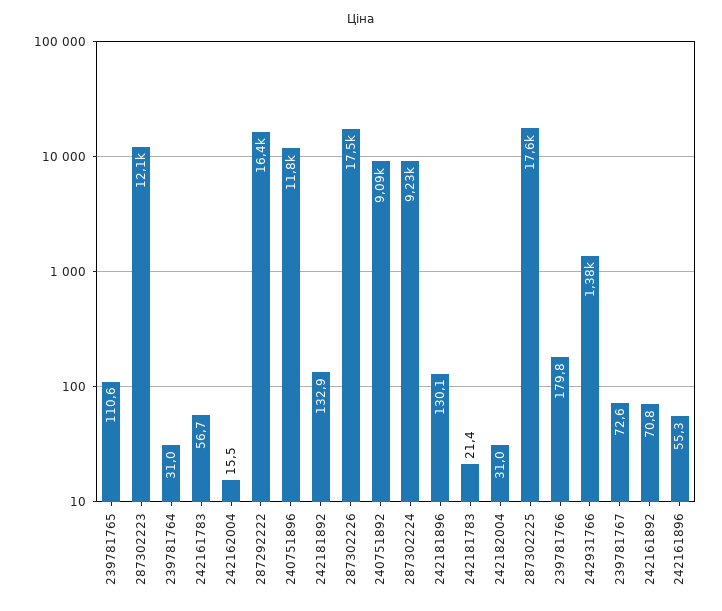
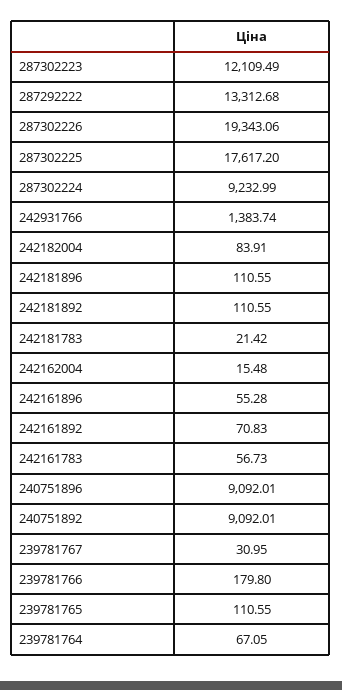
239781764: 31 -> 67.05
287292222: 16400 -> 13312.68
240751896: 11800 -> 9092.01
242181892: 132.9 -> 110.55
287302226: 17500 -> 19343.06
242181896: 130.1 -> 110.55
242182004: 31 -> 83.91
239781767: 72.6 -> 30.95

